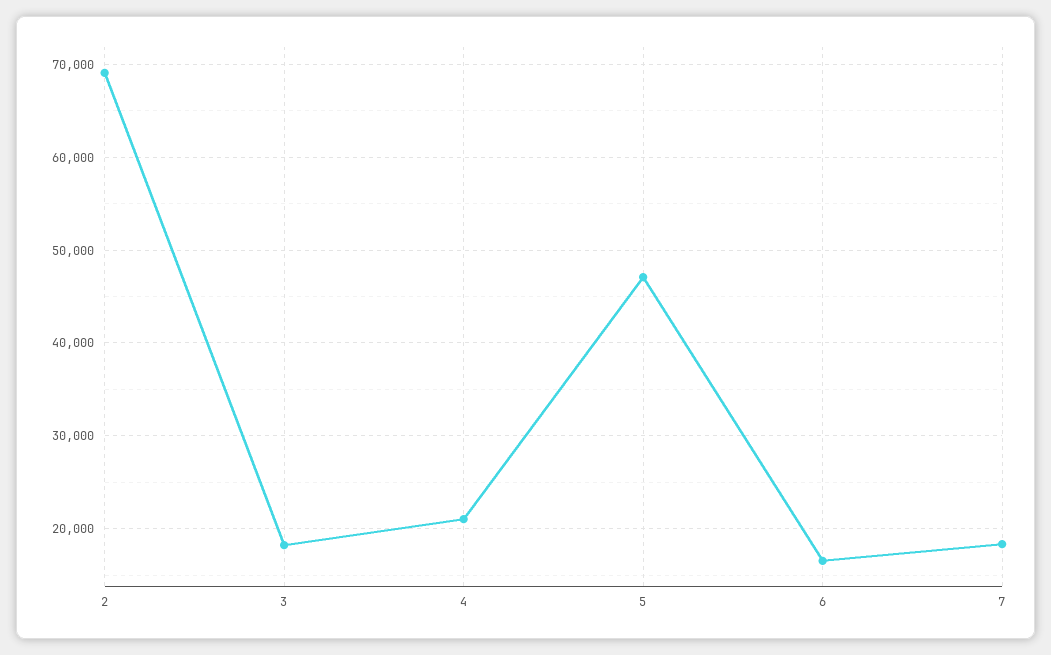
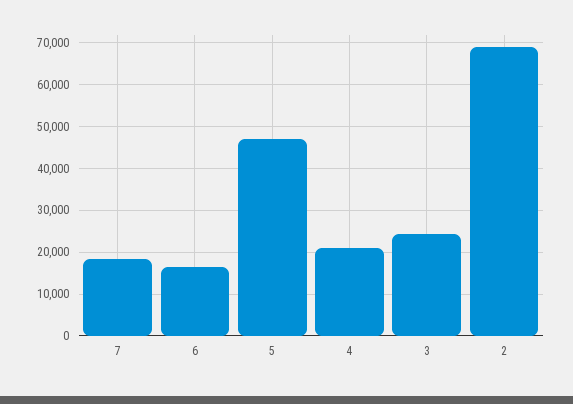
3: 18000 -> 24000

